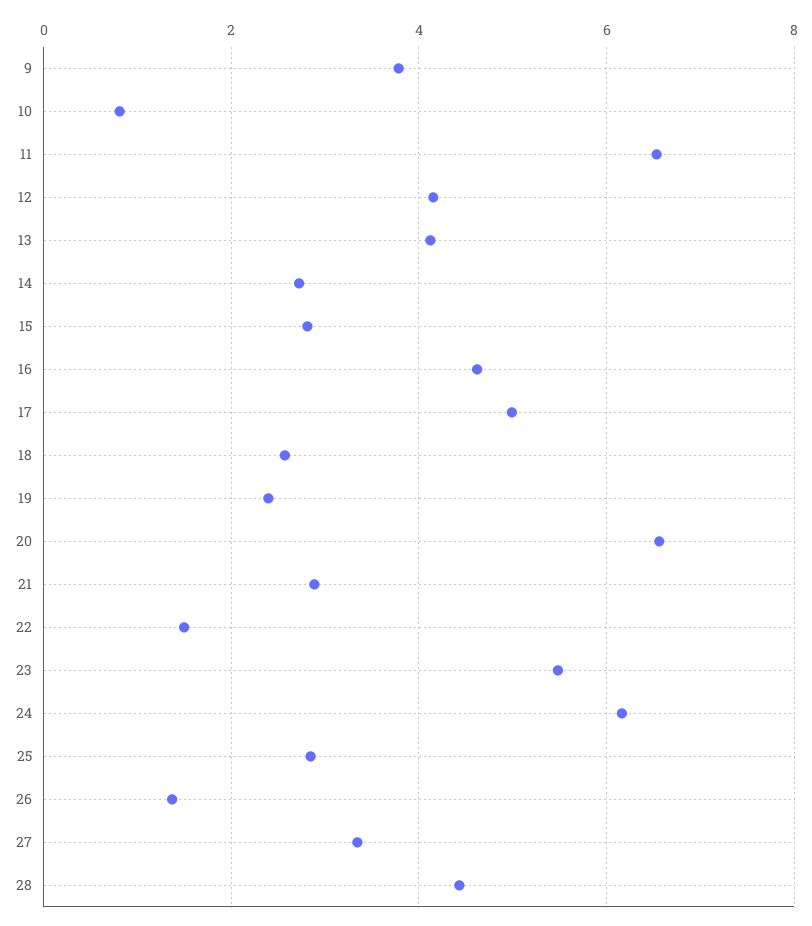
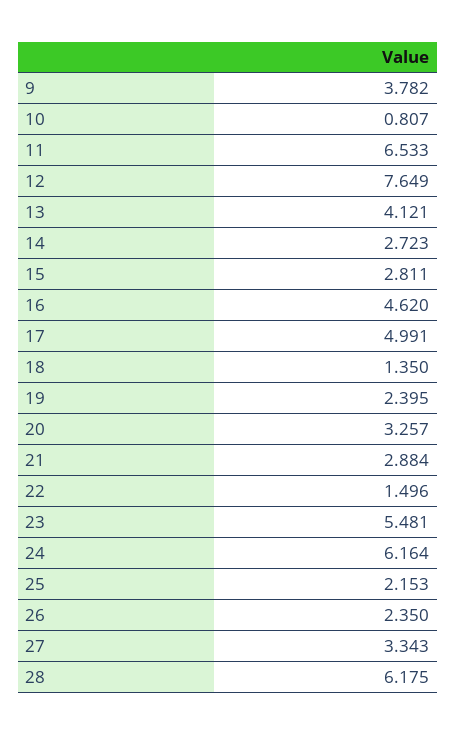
12: 4.2 -> 7.649
18: 2.6 -> 1.35
20: 6.6 -> 3.257
25: 2.8 -> 2.153
26: 1.4 -> 2.35
28: 4.4 -> 6.175

